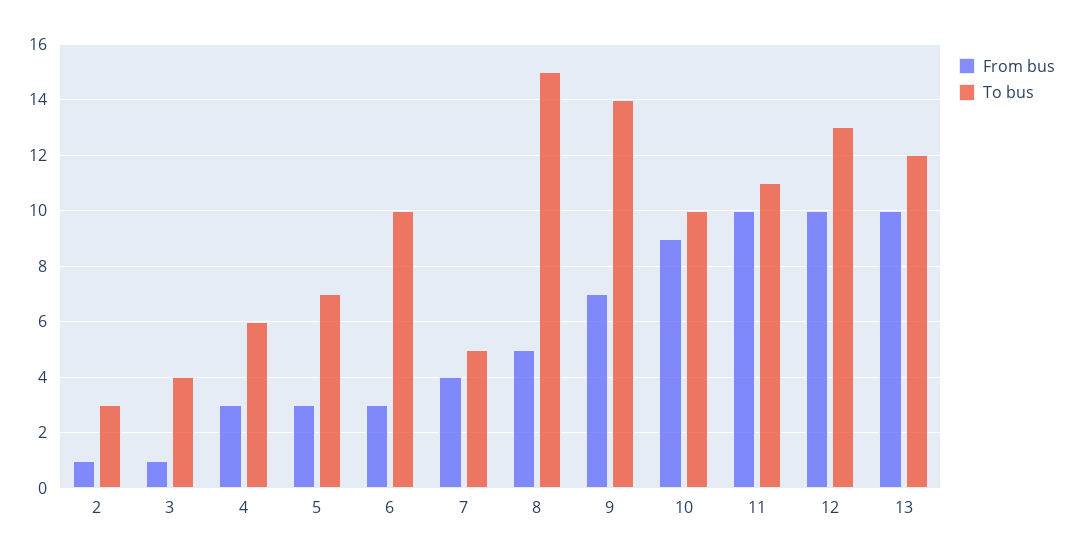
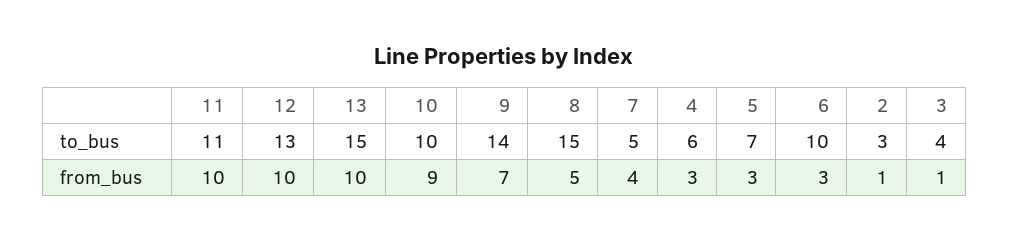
To bus, 13: 12 -> 15

